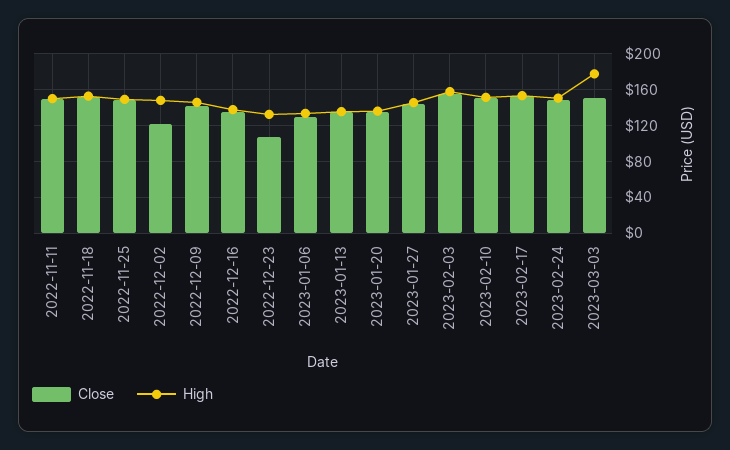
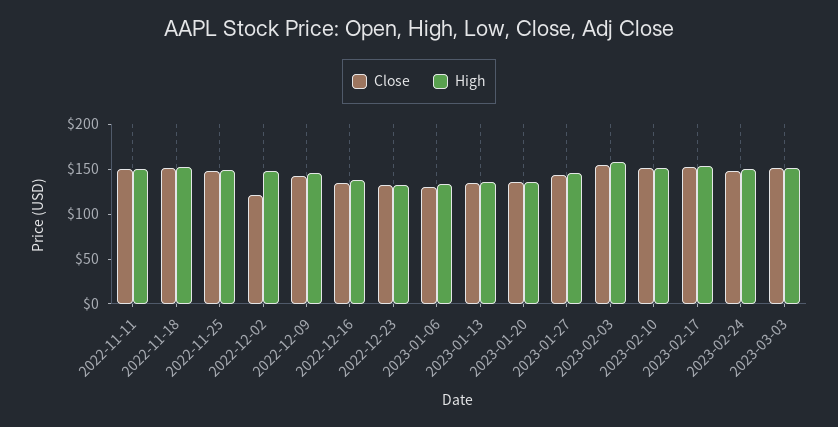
Close, 2022-12-23: 110 -> 130
High, 2023-03-03: 180 -> 150

